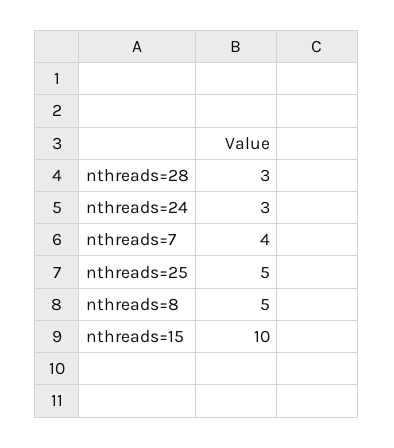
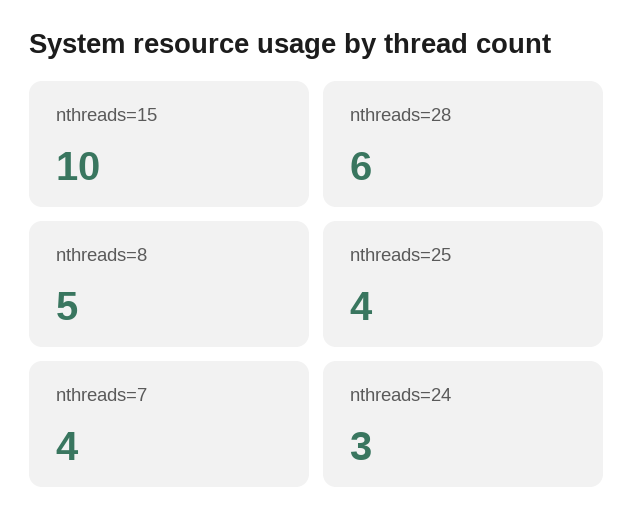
nthreads=28: 3 -> 6
nthreads=25: 5 -> 4

